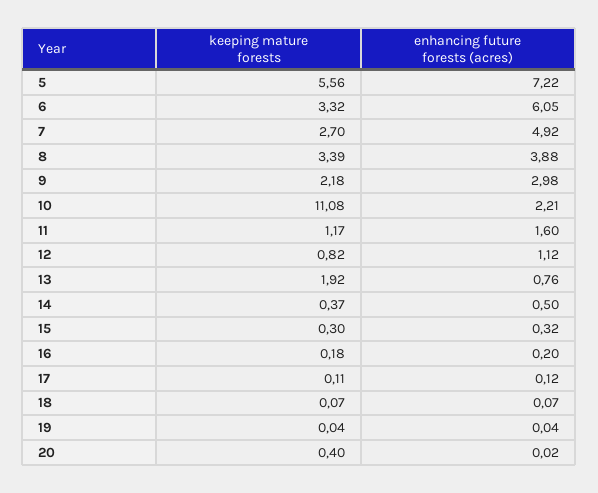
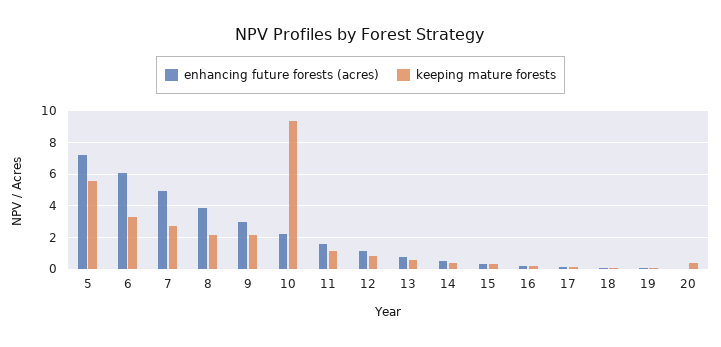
keeping mature forests, 8: 3.39 -> 2
keeping mature forests, 10: 11.08 -> 9.5
keeping mature forests, 13: 1.92 -> 0.5

